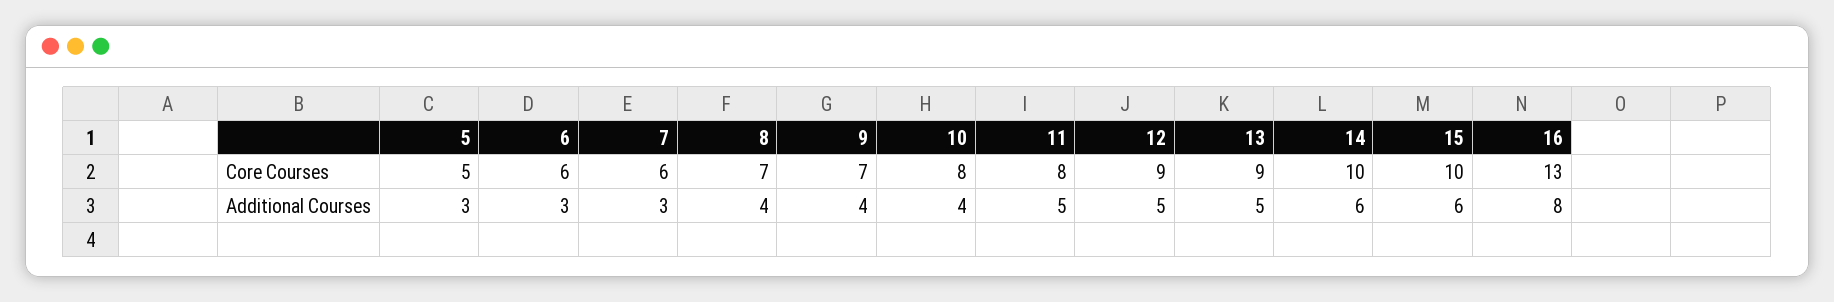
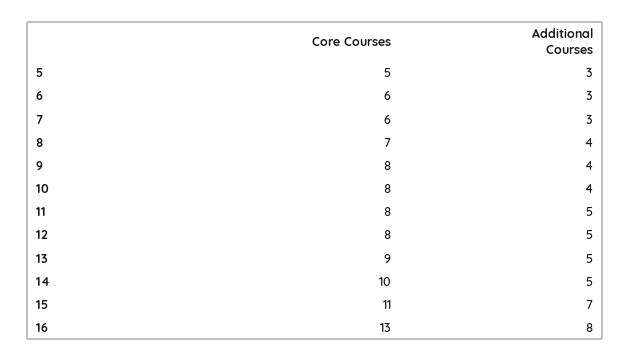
9, Core Courses: 7 -> 8
12, Core Courses: 9 -> 8
15, Core Courses: 10 -> 11
14, Additional Courses: 6 -> 5
15, Additional Courses: 6 -> 7

